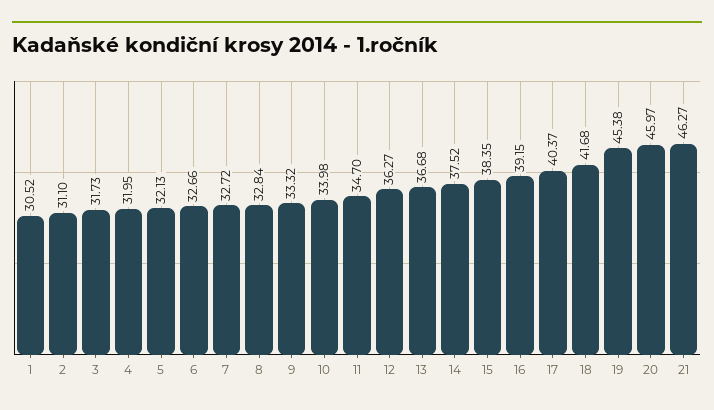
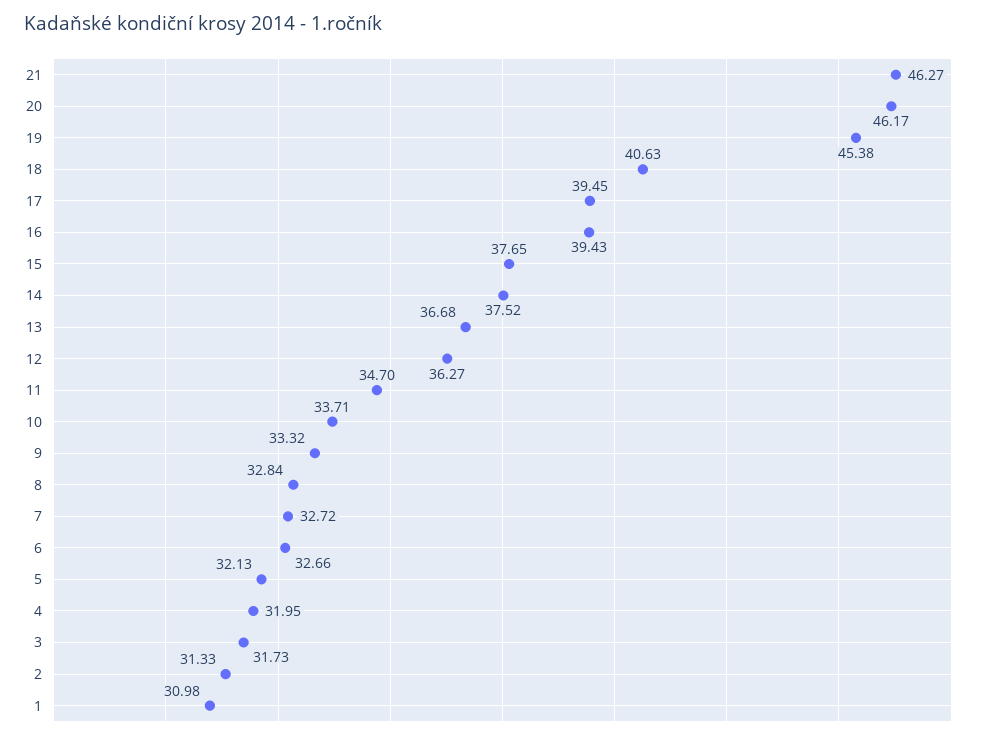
1: 30.52 -> 30.98
2: 31.1 -> 31.33
10: 33.98 -> 33.71
15: 38.35 -> 37.65
16: 39.15 -> 39.43
17: 40.37 -> 39.45
18: 41.68 -> 40.63
20: 45.97 -> 46.17

